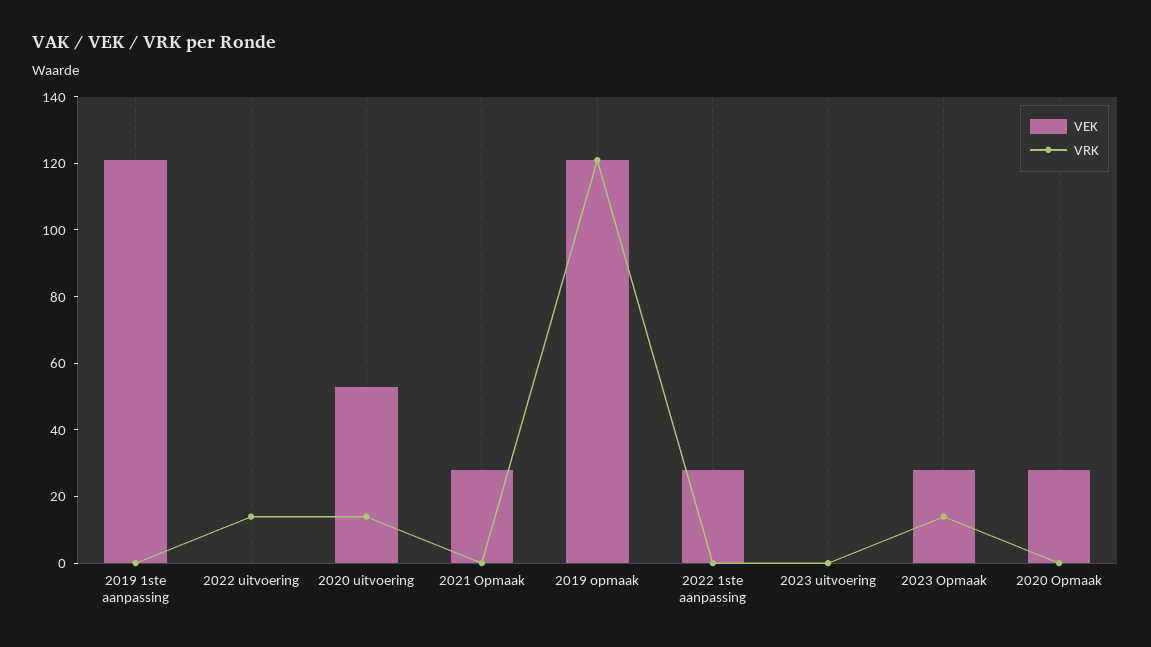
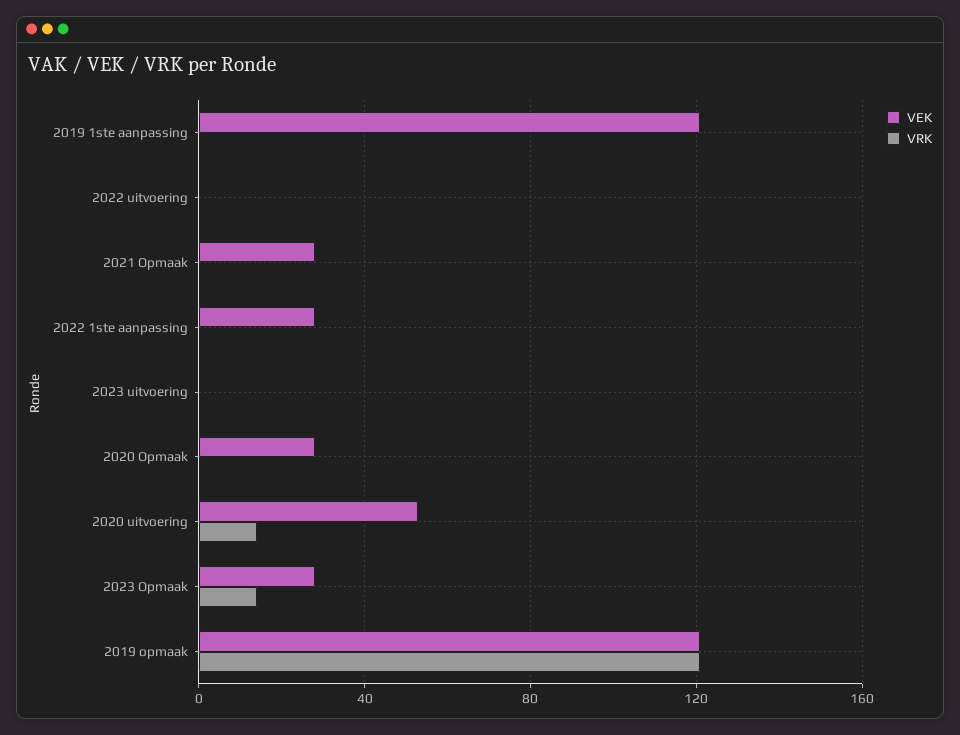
VRK, 2022 uitvoering: 15 -> 0

